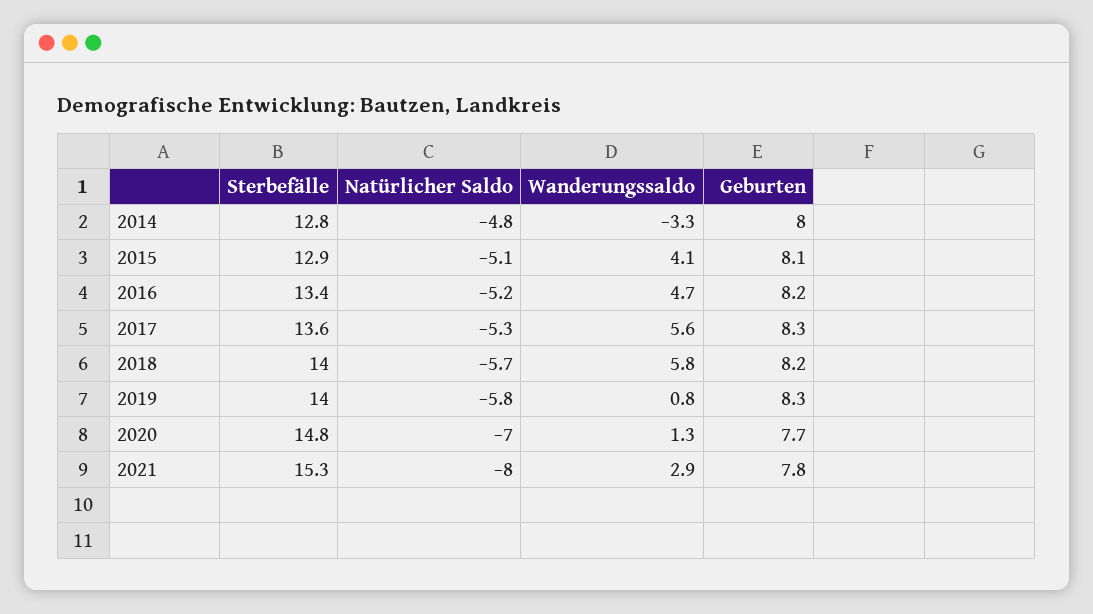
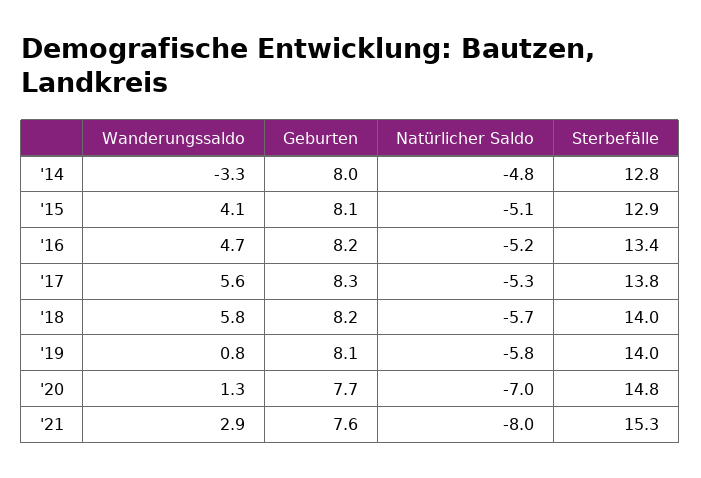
Sterbefälle, 2017: 13.6 -> 13.8
Geburten, 2019: 8.3 -> 8.1
Geburten, 2021: 7.8 -> 7.6

